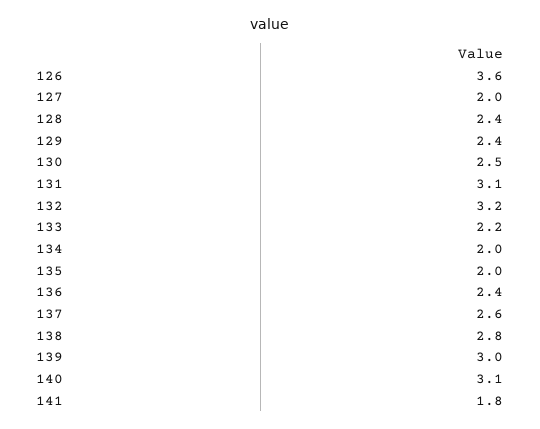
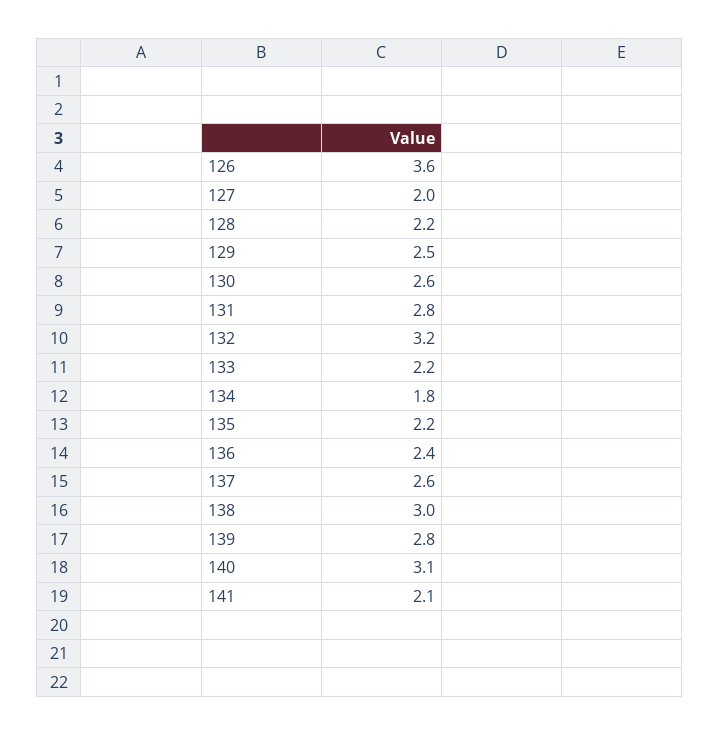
128: 2.4 -> 2.2
129: 2.4 -> 2.5
130: 2.5 -> 2.6
131: 3.1 -> 2.8
134: 2 -> 1.8
135: 2 -> 2.2
138: 2.8 -> 3
139: 3 -> 2.8
141: 1.8 -> 2.1

